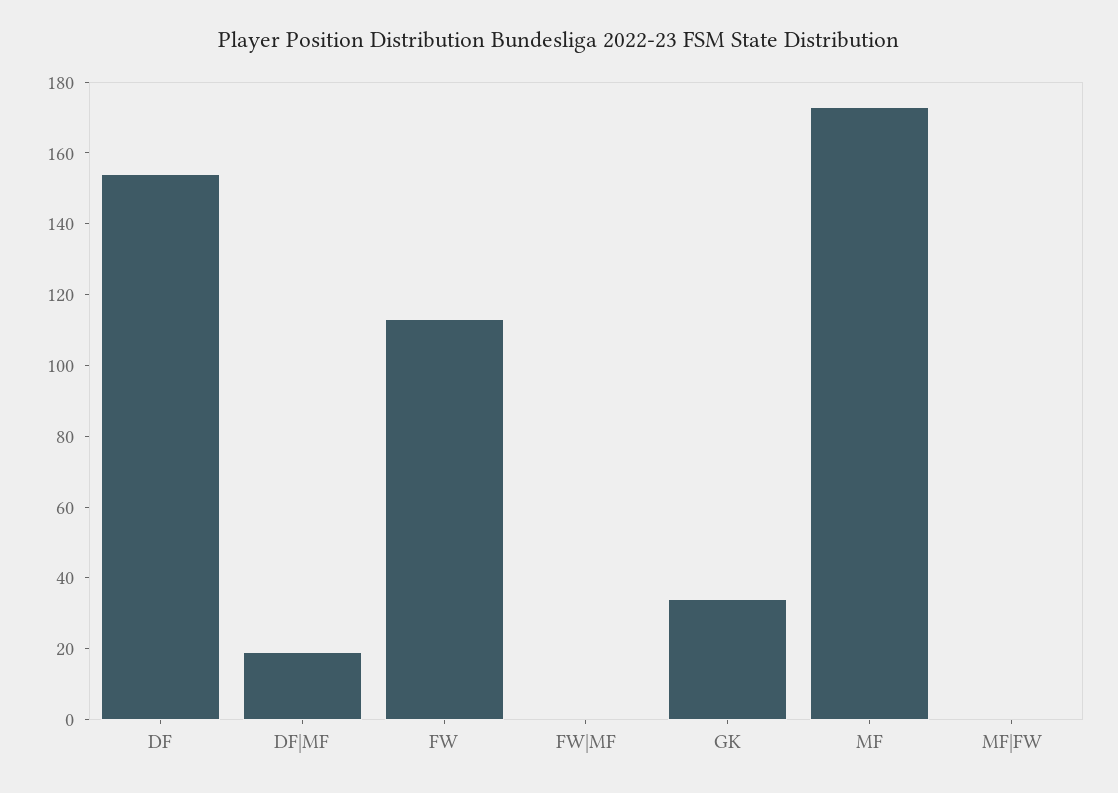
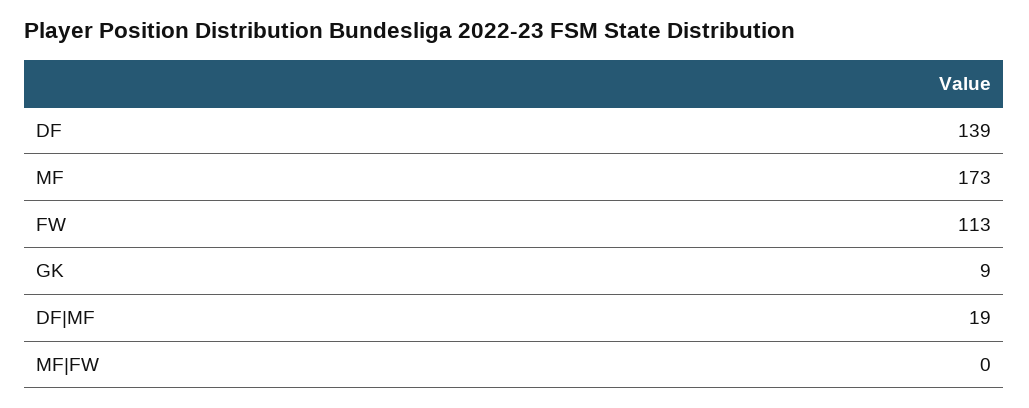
DF: 155 -> 139
FW|MF: 0 -> none
GK: 35 -> 9

